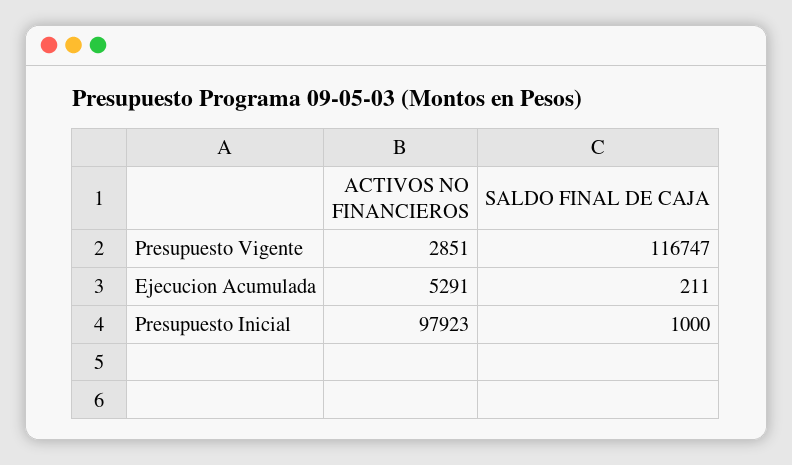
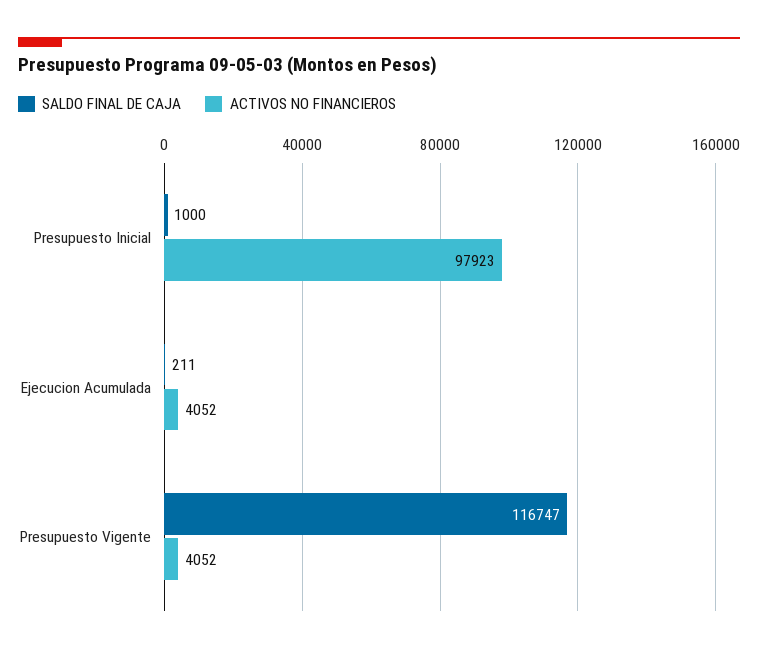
ACTIVOS NO FINANCIEROS, Presupuesto Vigente: 2851 -> 4052
ACTIVOS NO FINANCIEROS, Ejecucion Acumulada: 5291 -> 4052

